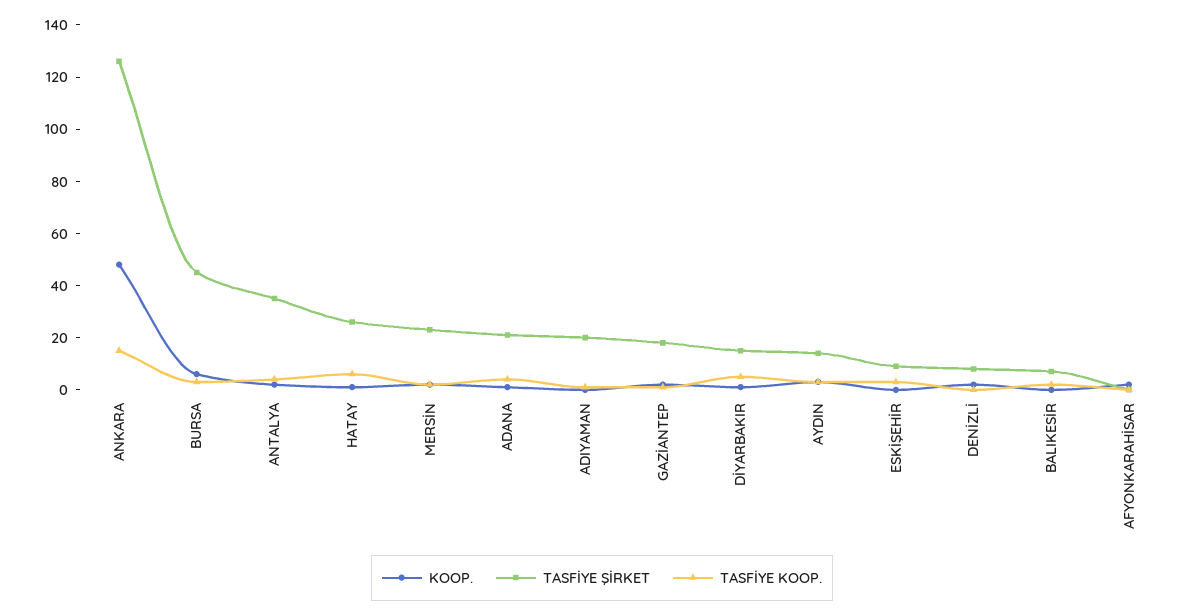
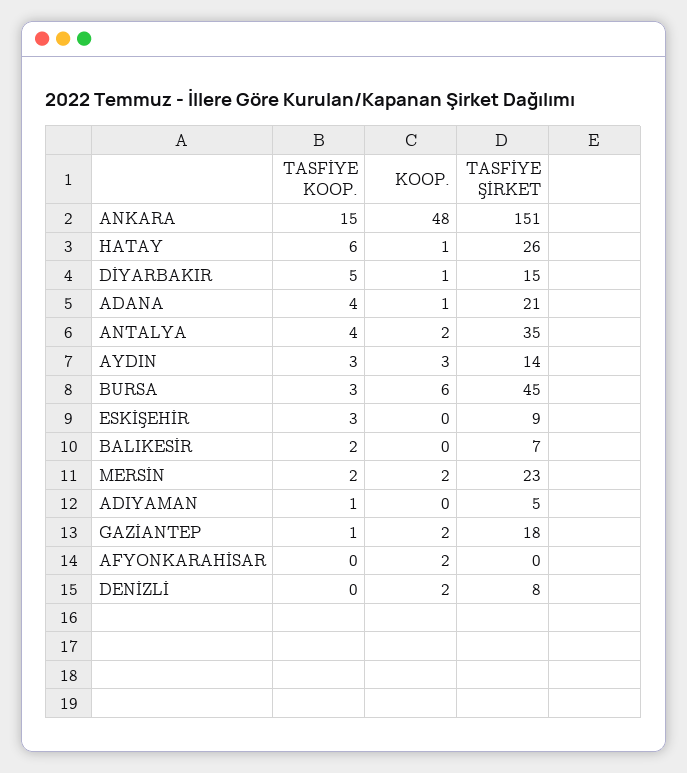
TASFİYE ŞİRKET, ANKARA: 125 -> 151
TASFİYE ŞİRKET, ADIYAMAN: 20 -> 5

